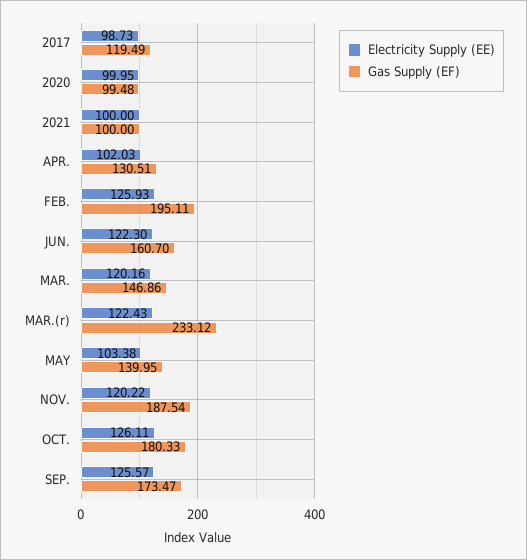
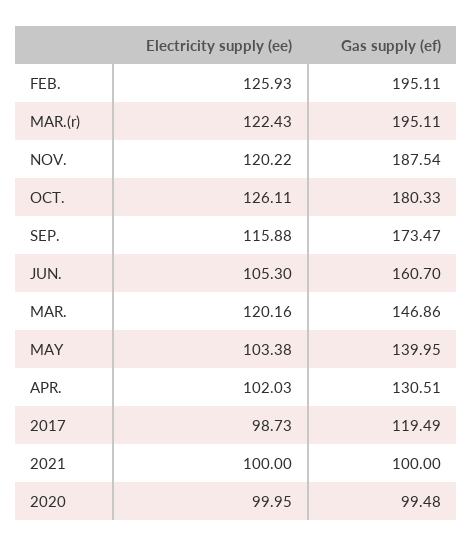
Electricity Supply (EE), JUN.: 122.3 -> 105.3
Gas Supply (EF), MAR.(r): 233.12 -> 195.11
Electricity Supply (EE), SEP.: 125.57 -> 115.88

